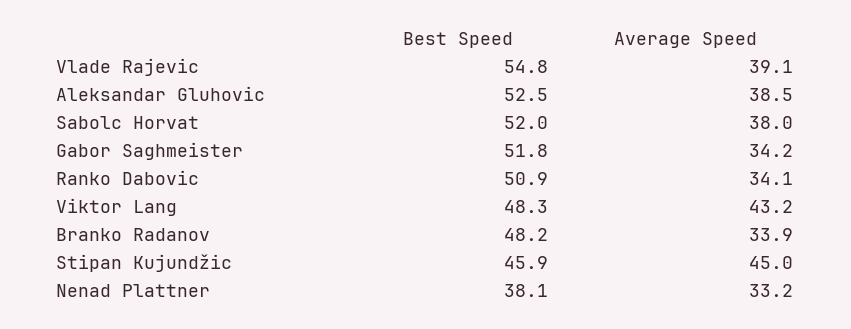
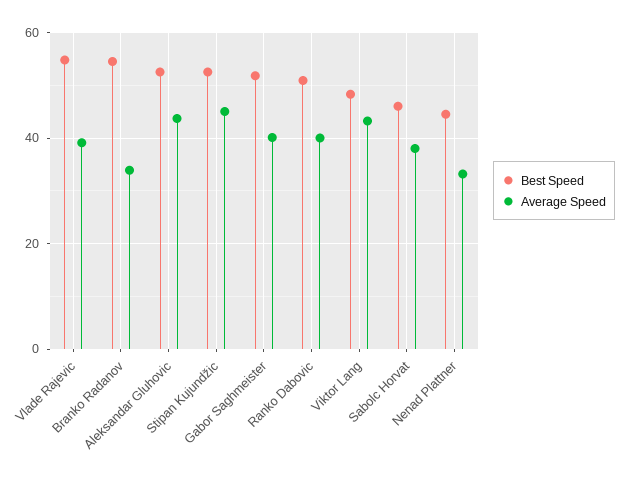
Average Speed, Aleksandar Gluhovic: 38.5 -> 44
Best Speed, Sabolc Horvat: 52 -> 46
Average Speed, Gabor Saghmeister: 34.2 -> 40
Average Speed, Ranko Dabovic: 34.1 -> 40
Best Speed, Branko Radanov: 48.2 -> 54
Best Speed, Stipan Kujundžic: 45.9 -> 52
Best Speed, Nenad Plattner: 38.1 -> 44

